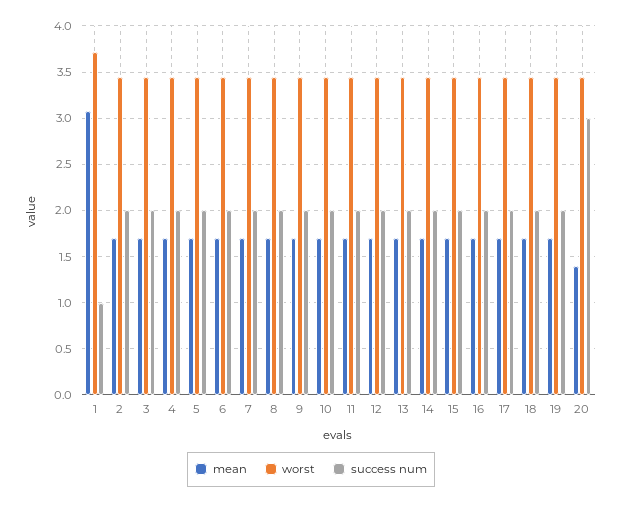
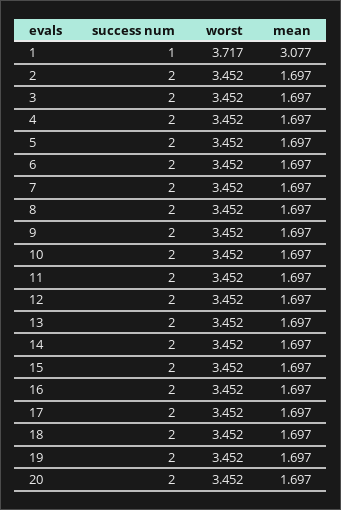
mean, 20: 1.4 -> 1.697
success num, 20: 3 -> 2

